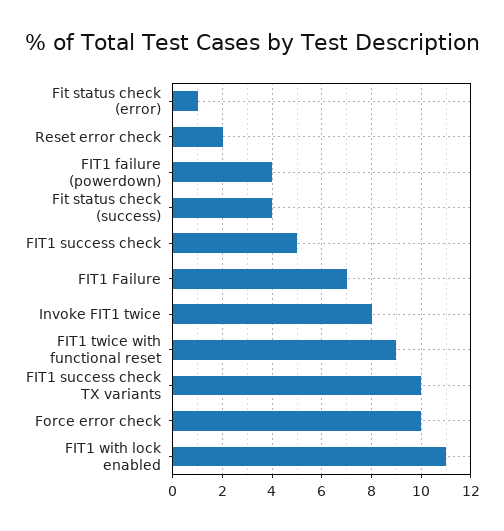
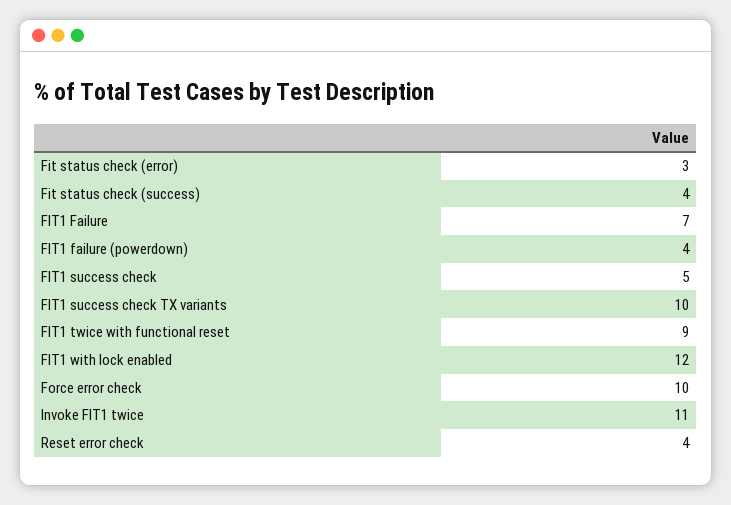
Fit status check (error): 1 -> 3
Reset error check: 2 -> 4
Invoke FIT1 twice: 8 -> 11
FIT1 with lock enabled: 11 -> 12

